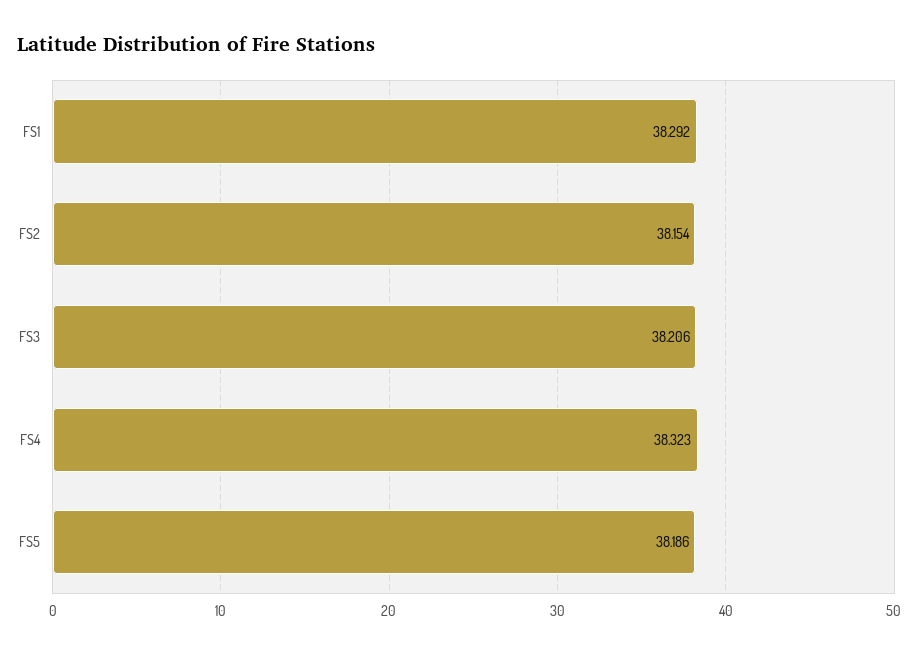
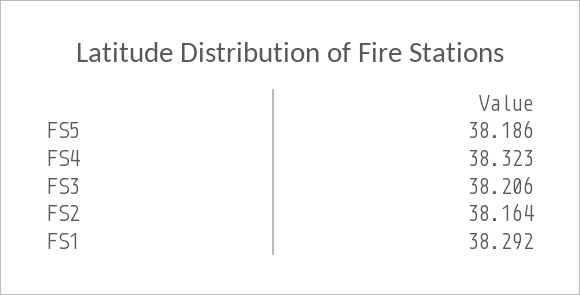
FS2: 38.154 -> 38.164

